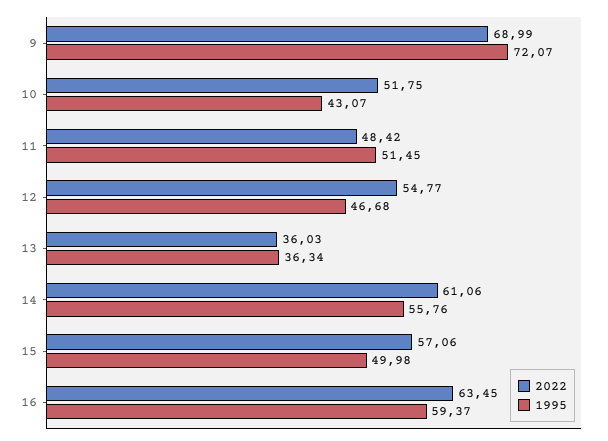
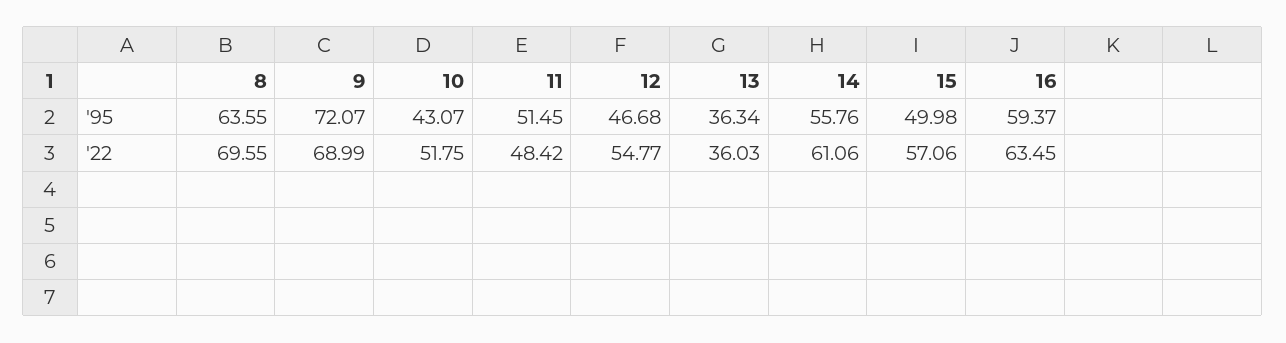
1995, 8: none -> 63.55
2022, 8: none -> 69.55

